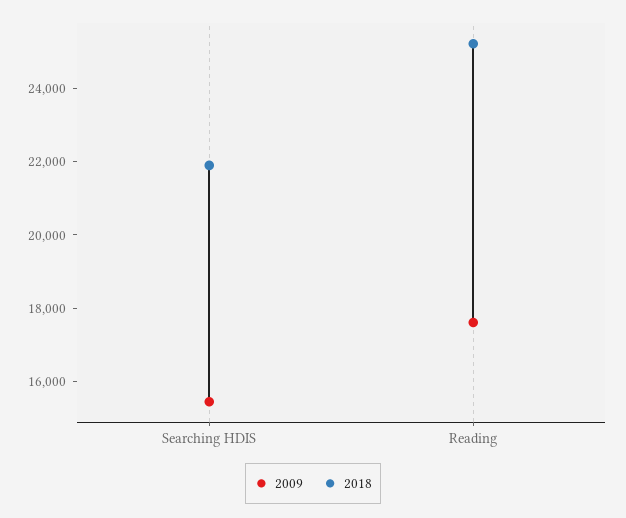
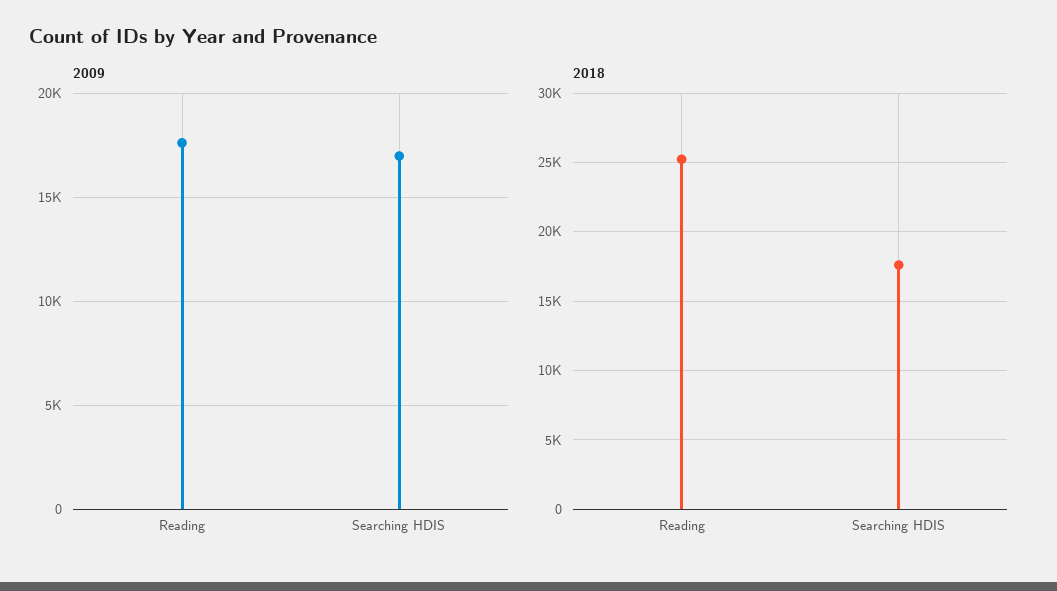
2009, Searching HDIS: 15500 -> 17000
2018, Searching HDIS: 22000 -> 17500

